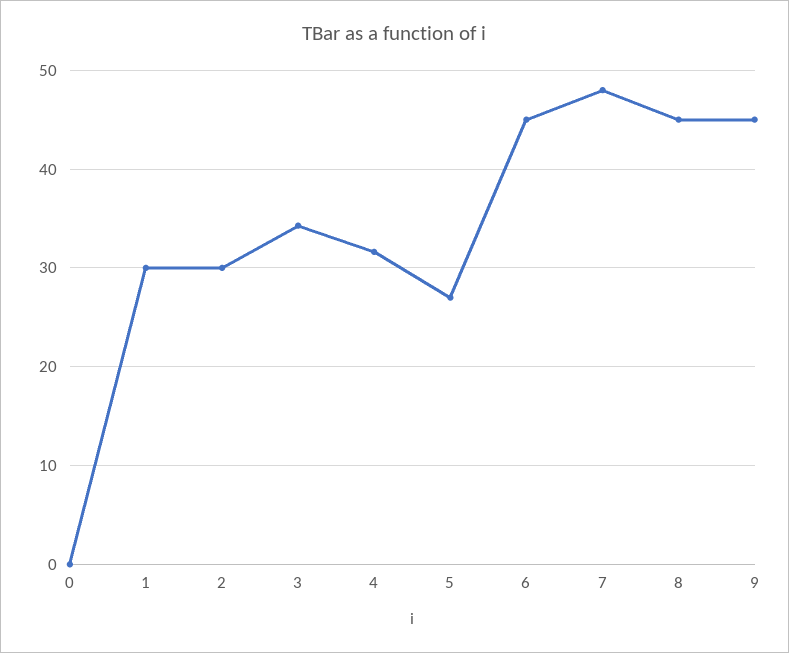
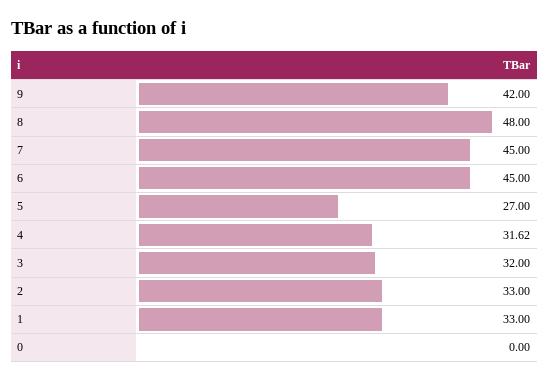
1: 30 -> 33
2: 30 -> 33
3: 34 -> 32
7: 48 -> 45
8: 45 -> 48
9: 45 -> 42

